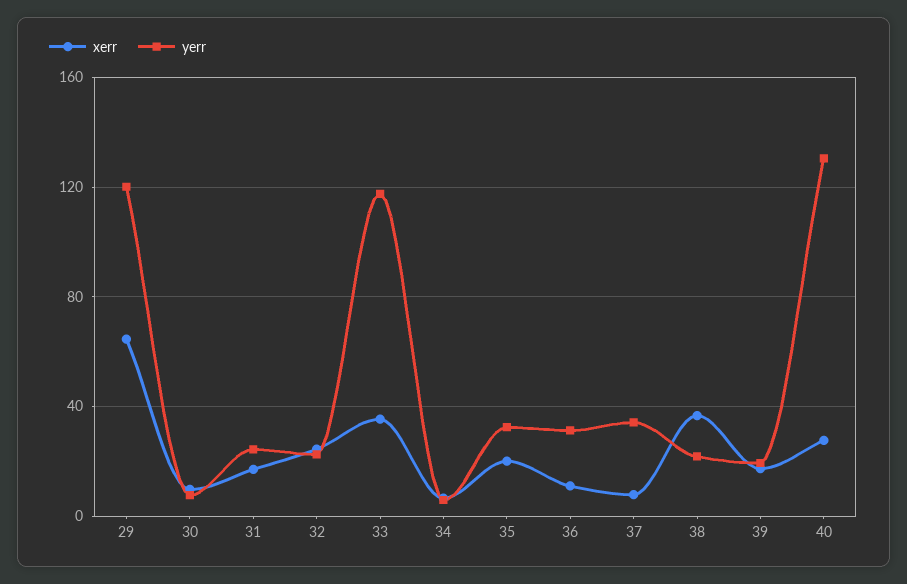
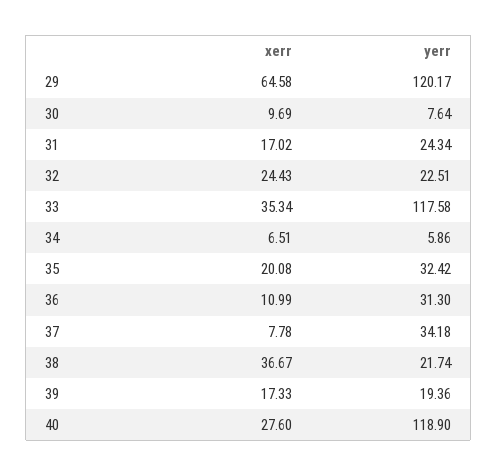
yerr, 40: 130 -> 118.9

